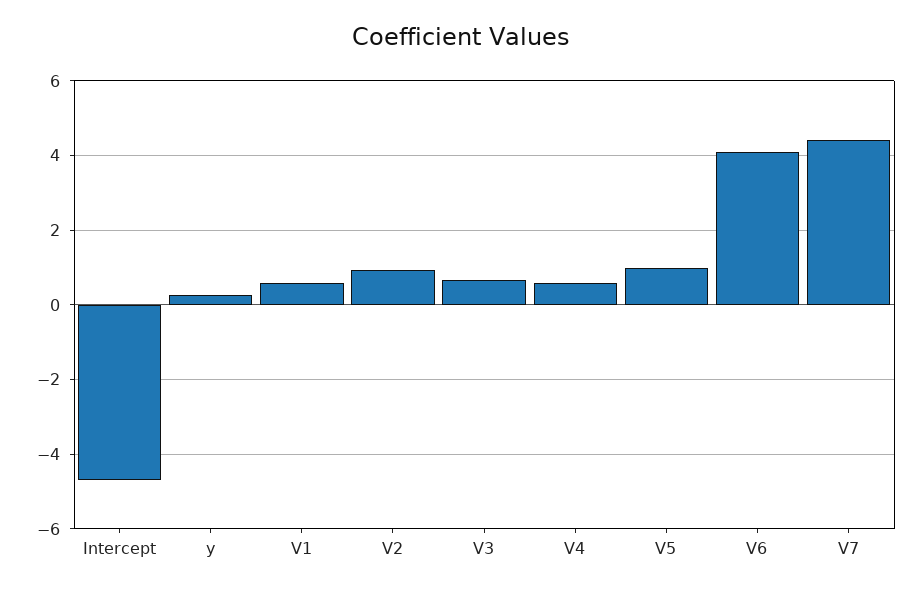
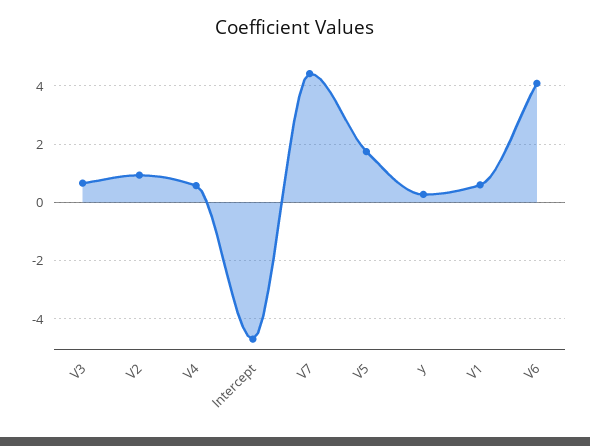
V5: 1 -> 1.75

